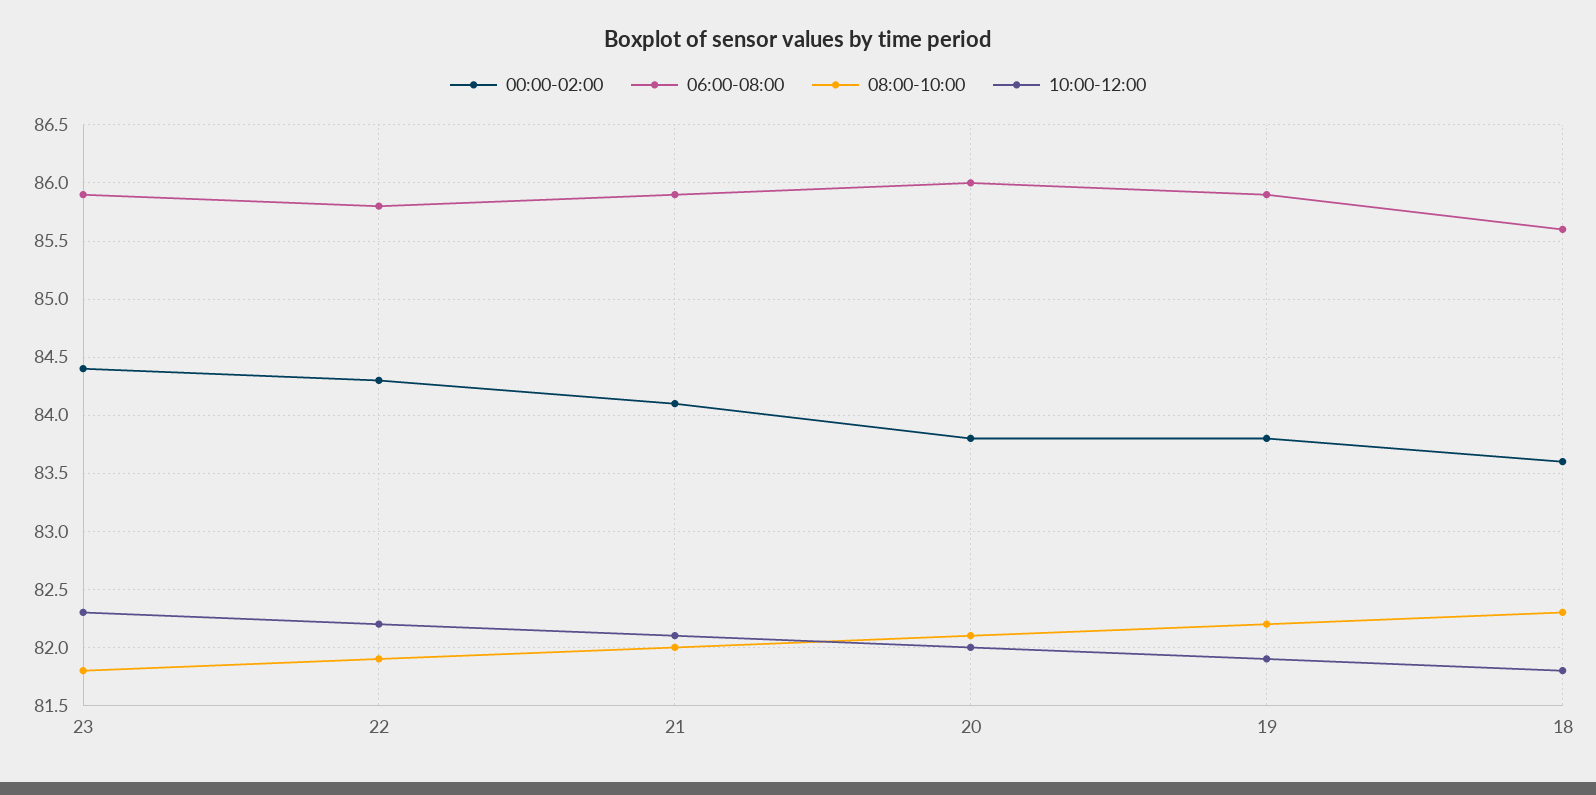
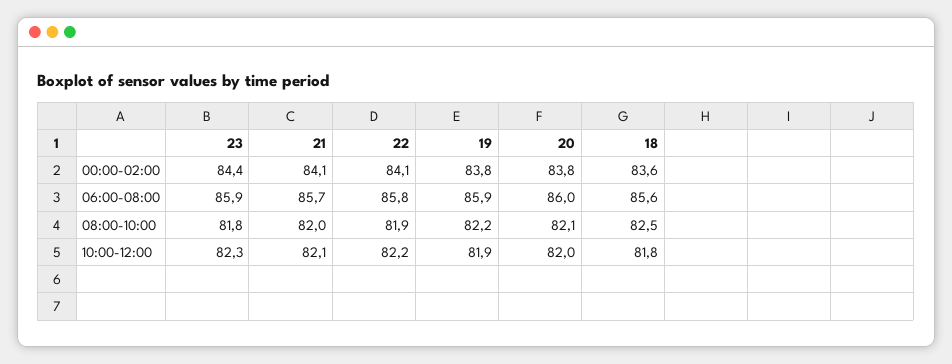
00:00-02:00, 22: 84.3 -> 84.1
06:00-08:00, 21: 85.9 -> 85.7
08:00-10:00, 18: 82.3 -> 82.5

